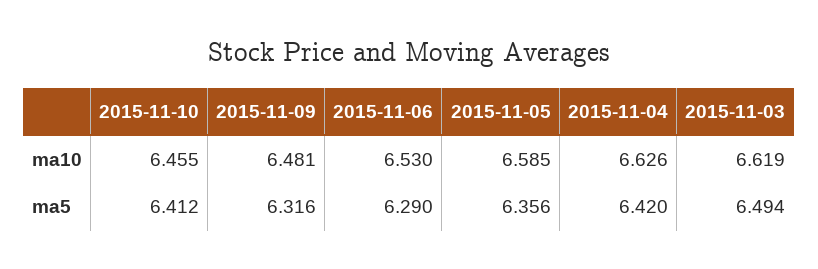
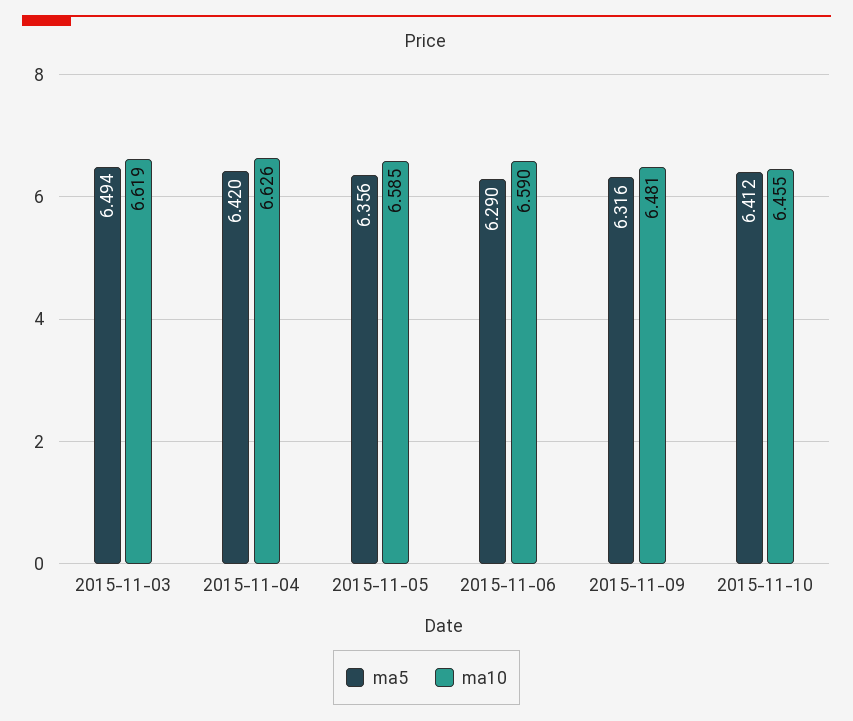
ma10, 2015-11-06: 6.53 -> 6.59

